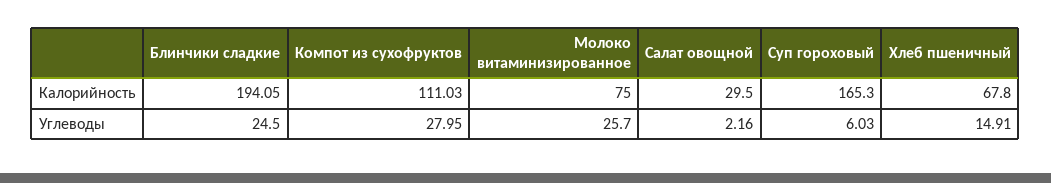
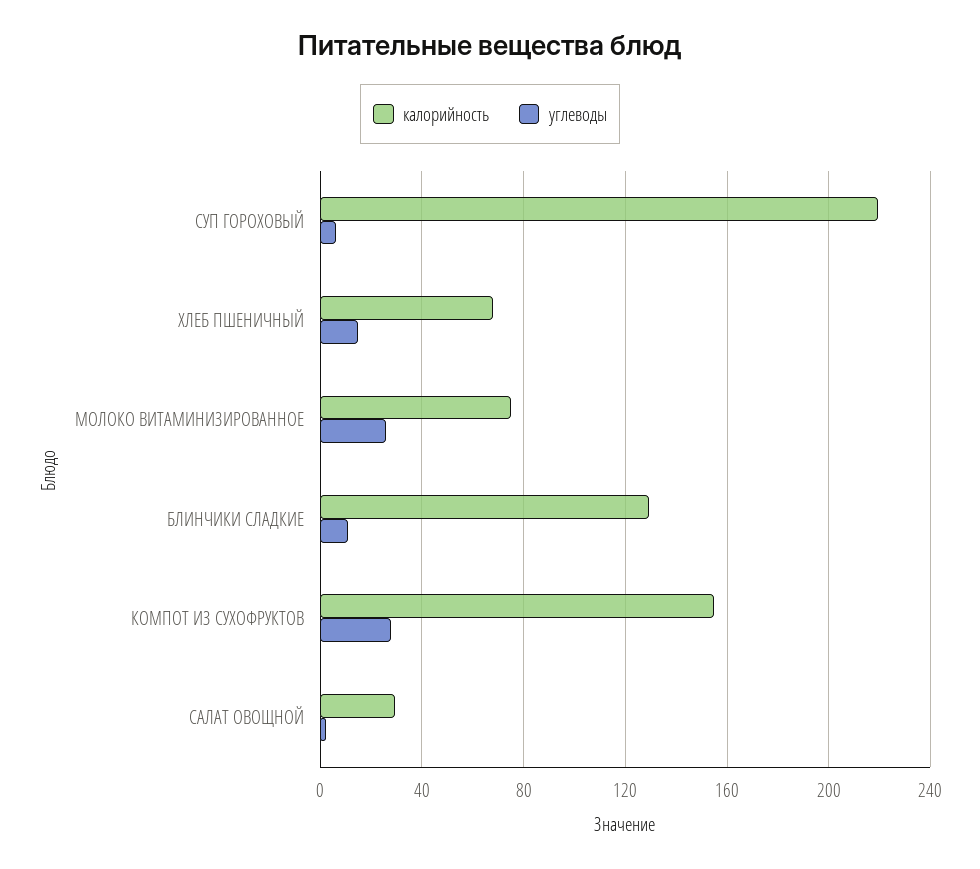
Калорийность, Блинчики сладкие: 194.05 -> 130
Калорийность, Компот из сухофруктов: 111.03 -> 155
Калорийность, Суп гороховый: 165.3 -> 220
Углеводы, Блинчики сладкие: 24.5 -> 10

